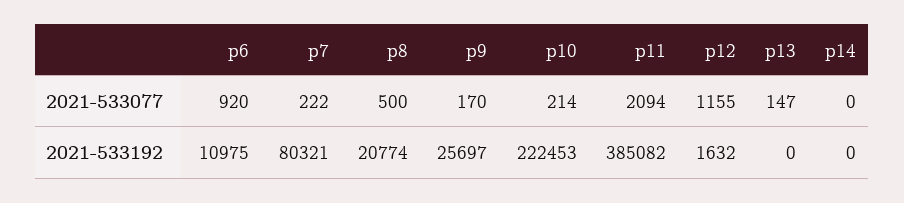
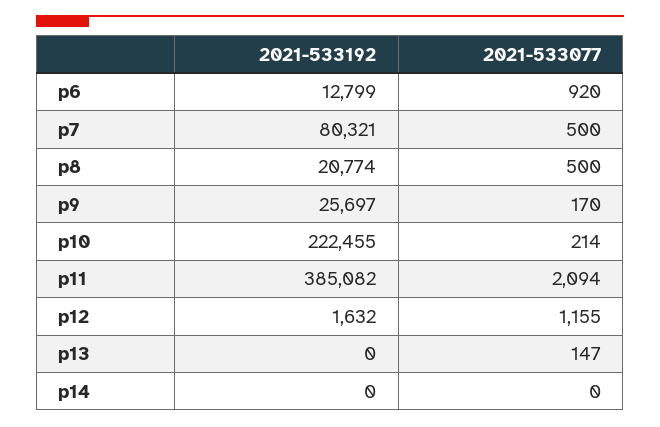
p7, 2021-533077: 222 -> 500
p6, 2021-533192: 10975 -> 12799
p10, 2021-533192: 222453 -> 222455

